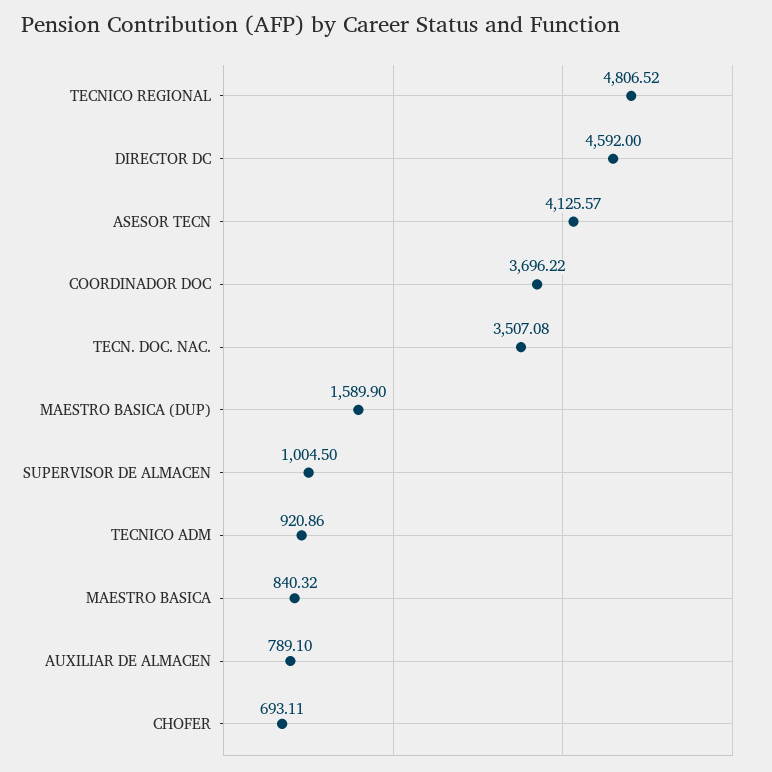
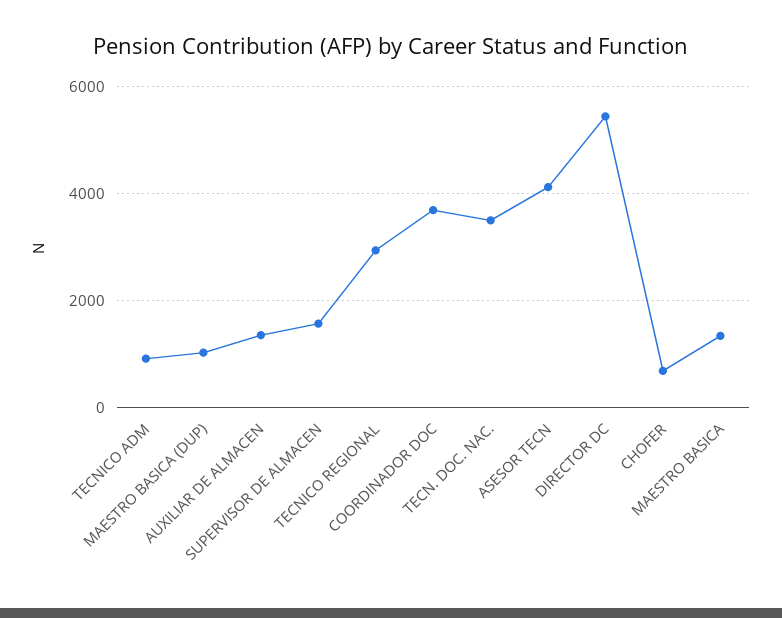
TECNICO REGIONAL: 4806.52 -> 3000
DIRECTOR DC: 4592 -> 5400
MAESTRO BASICA (DUP): 1589.9 -> 1000
SUPERVISOR DE ALMACEN: 1004.5 -> 1600
MAESTRO BASICA: 840.32 -> 1400
AUXILIAR DE ALMACEN: 789.1 -> 1400

